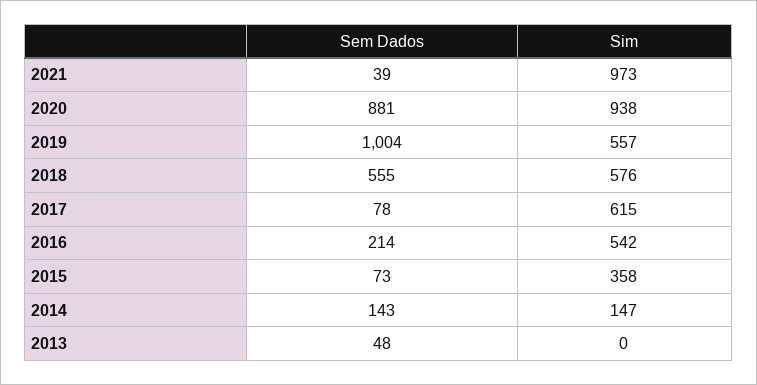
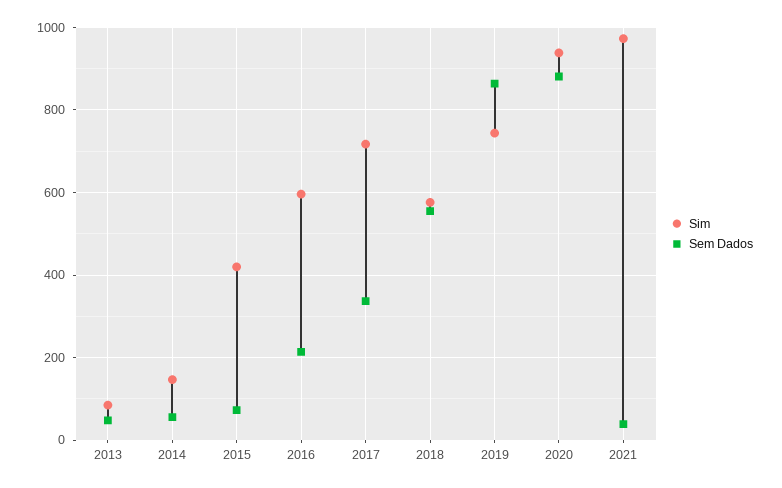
Sem Dados, 2019: 1004 -> 860
Sim, 2019: 557 -> 740
Sem Dados, 2017: 78 -> 340
Sim, 2017: 615 -> 720
Sim, 2016: 542 -> 600
Sim, 2015: 358 -> 420
Sem Dados, 2014: 143 -> 60
Sim, 2013: 0 -> 80

